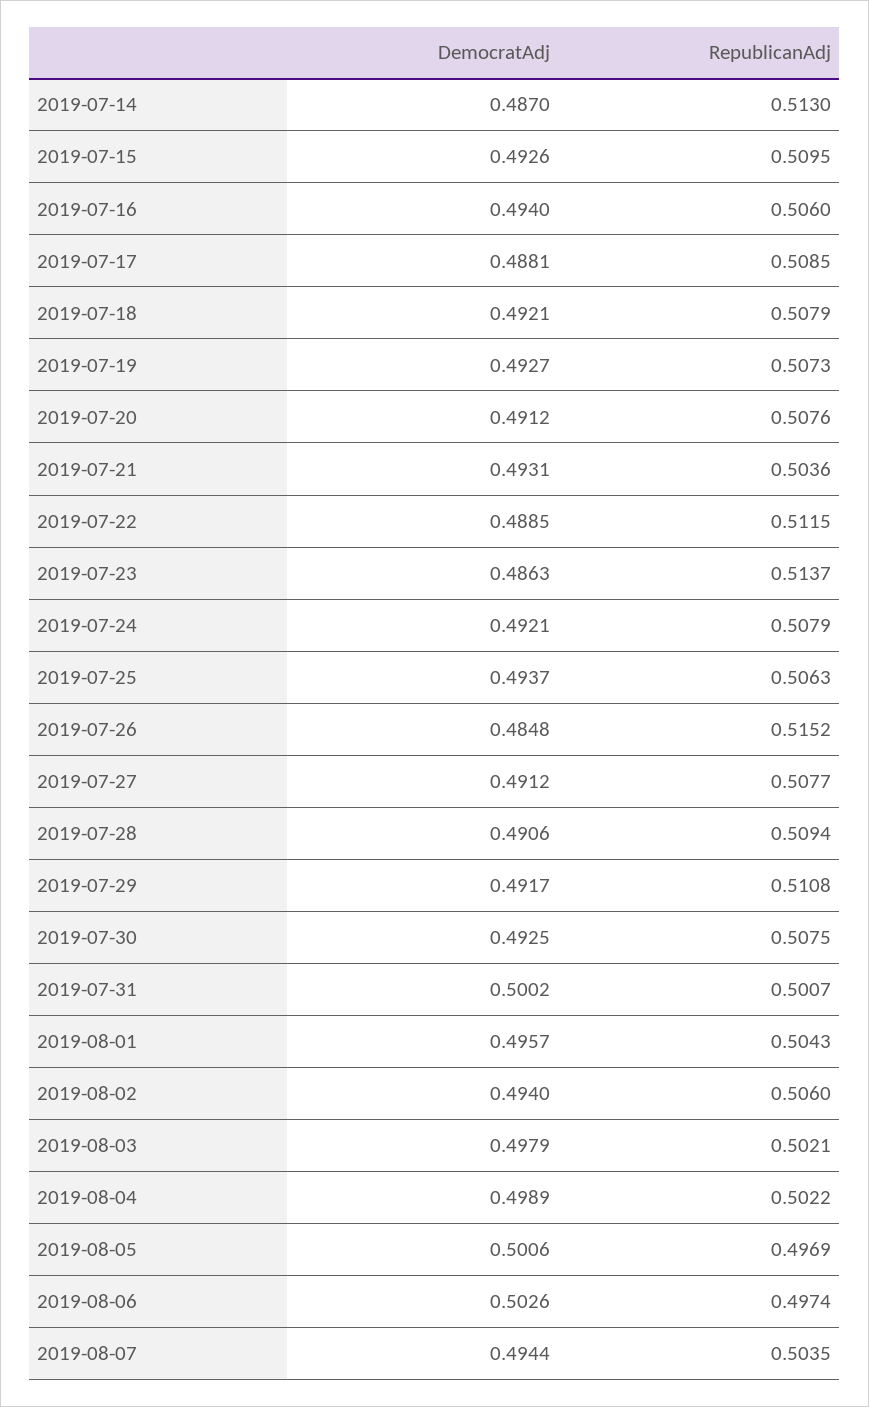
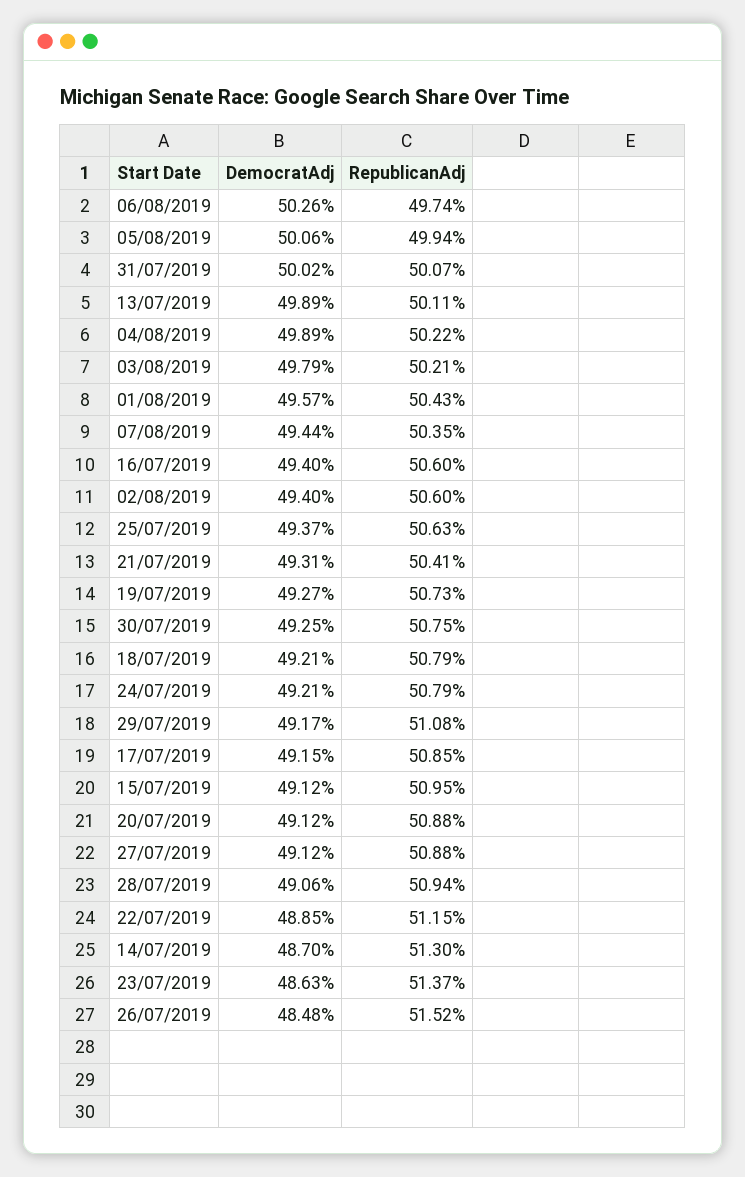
DemocratAdj, 2019-07-15: 0.4926 -> 0.4912
DemocratAdj, 2019-07-17: 0.4881 -> 0.4915
RepublicanAdj, 2019-07-20: 0.5076 -> 0.5088
RepublicanAdj, 2019-07-21: 0.5036 -> 0.5041
RepublicanAdj, 2019-07-27: 0.5077 -> 0.5088
RepublicanAdj, 2019-08-05: 0.4969 -> 0.4994
DemocratAdj, 13/07/2019: none -> 0.4989
RepublicanAdj, 13/07/2019: none -> 0.5011

